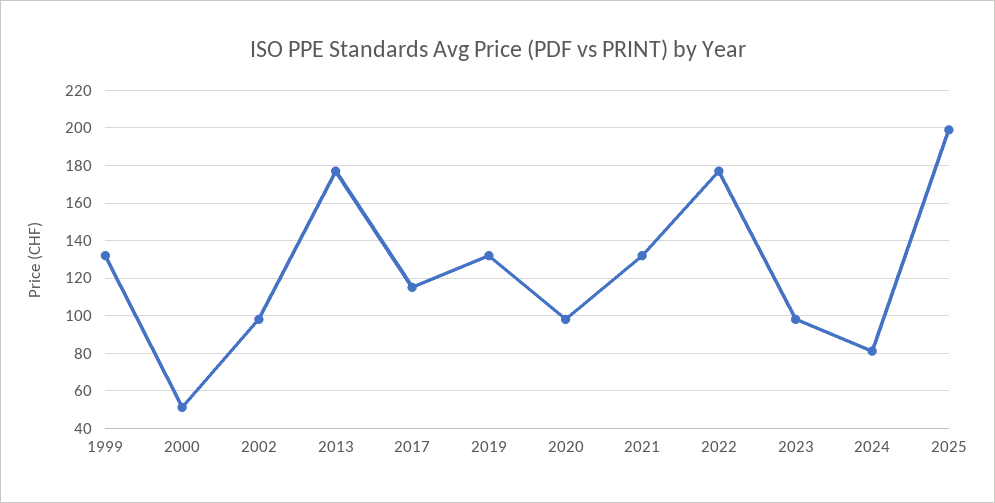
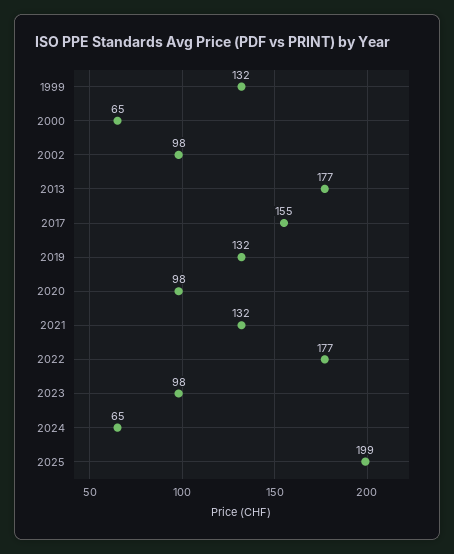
2000: 50 -> 65
2017: 115 -> 155
2024: 80 -> 65

